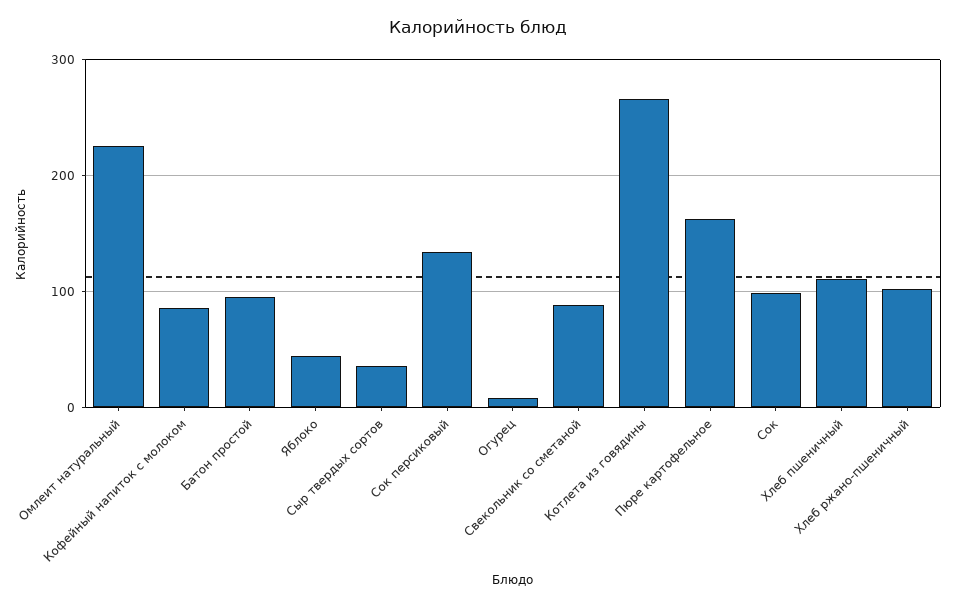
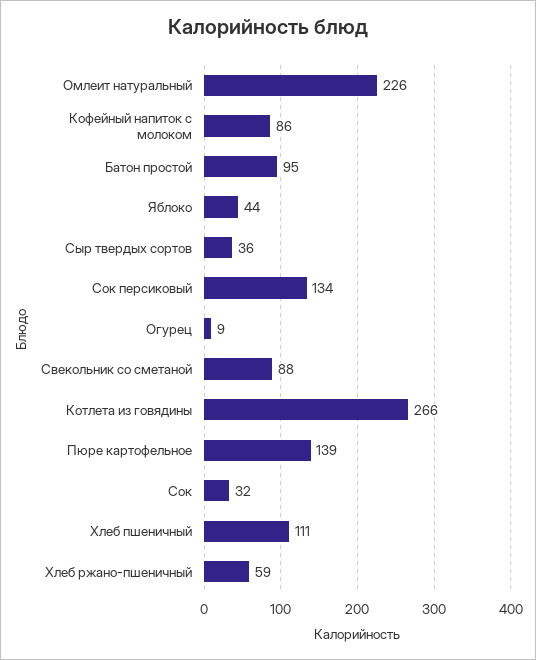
Пюре картофельное: 160 -> 139
Сок: 100 -> 32
Хлеб ржано-пшеничный: 100 -> 59

